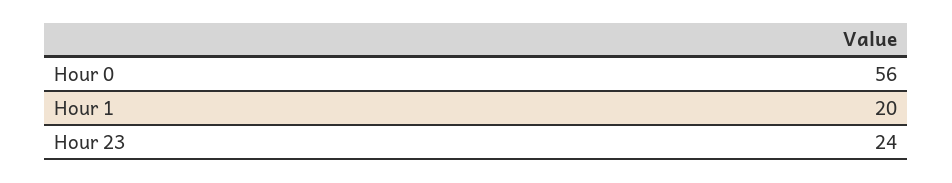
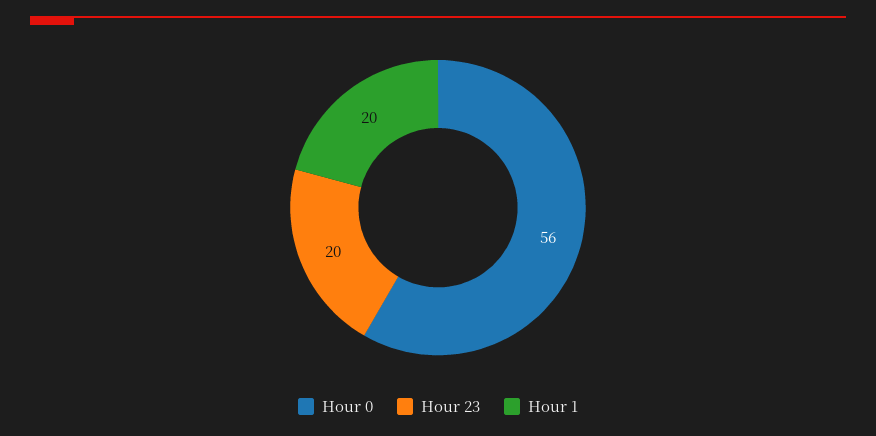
Hour 23: 24 -> 20

